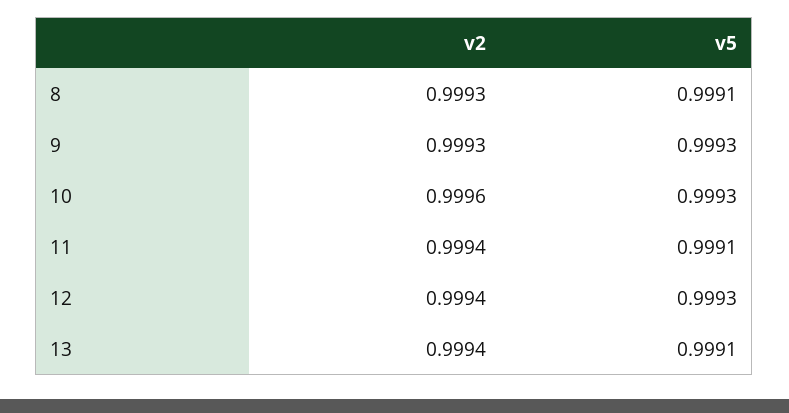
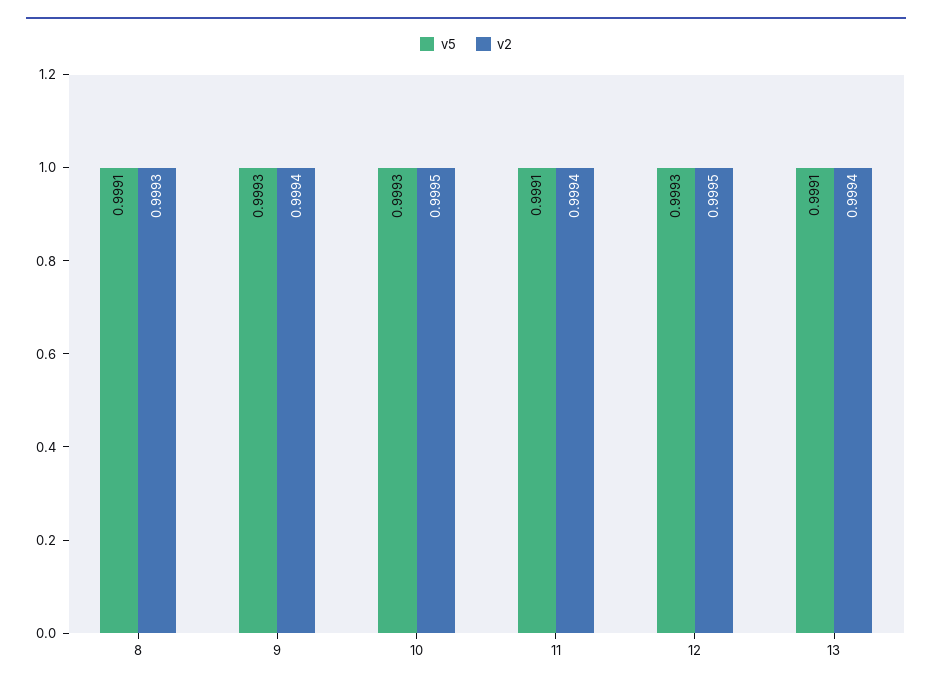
v2, 9: 0.9993 -> 0.9994
v2, 10: 0.9996 -> 0.9995
v2, 12: 0.9994 -> 0.9995

